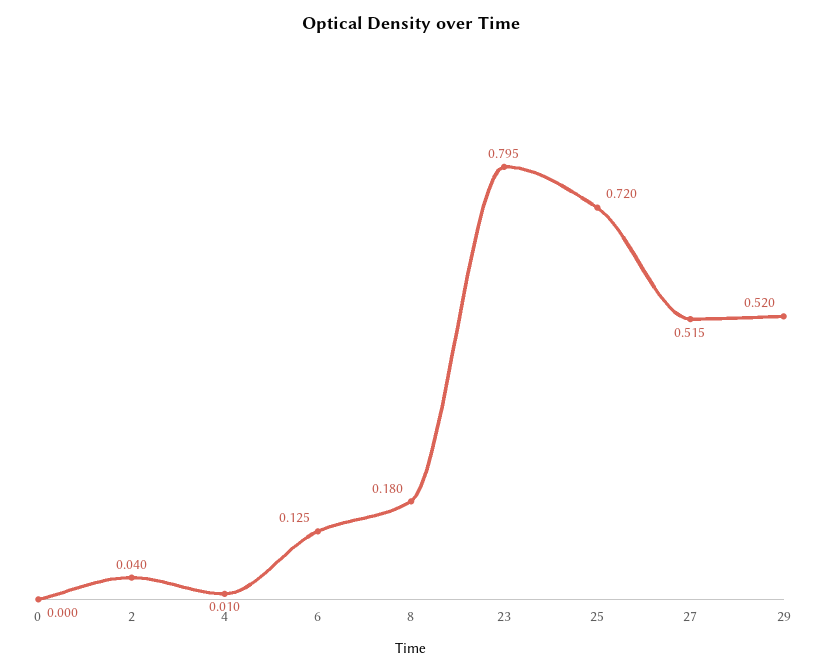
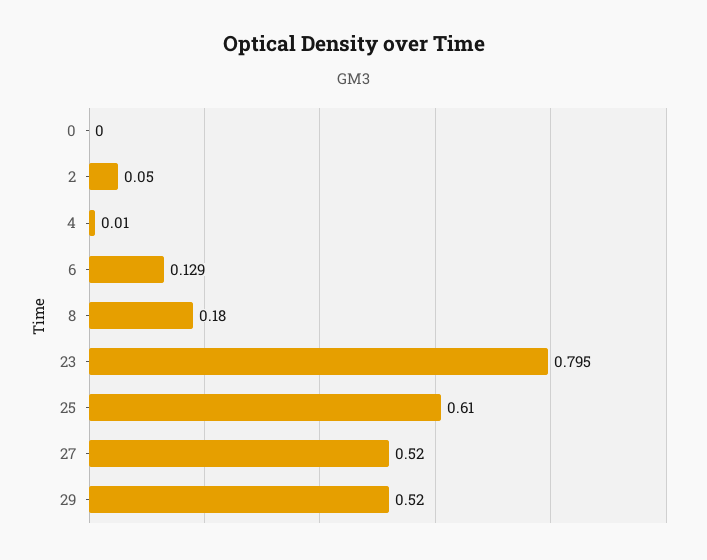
2: 0.04 -> 0.05
6: 0.125 -> 0.129
25: 0.72 -> 0.61
27: 0.515 -> 0.52

